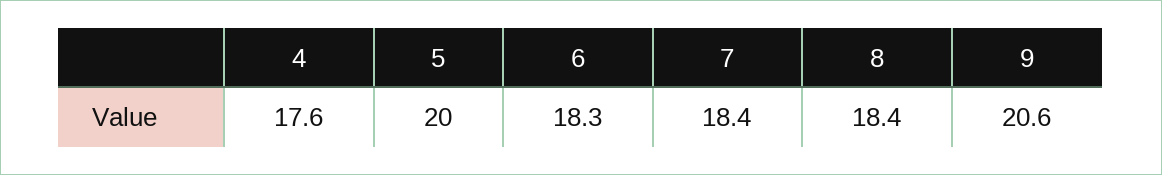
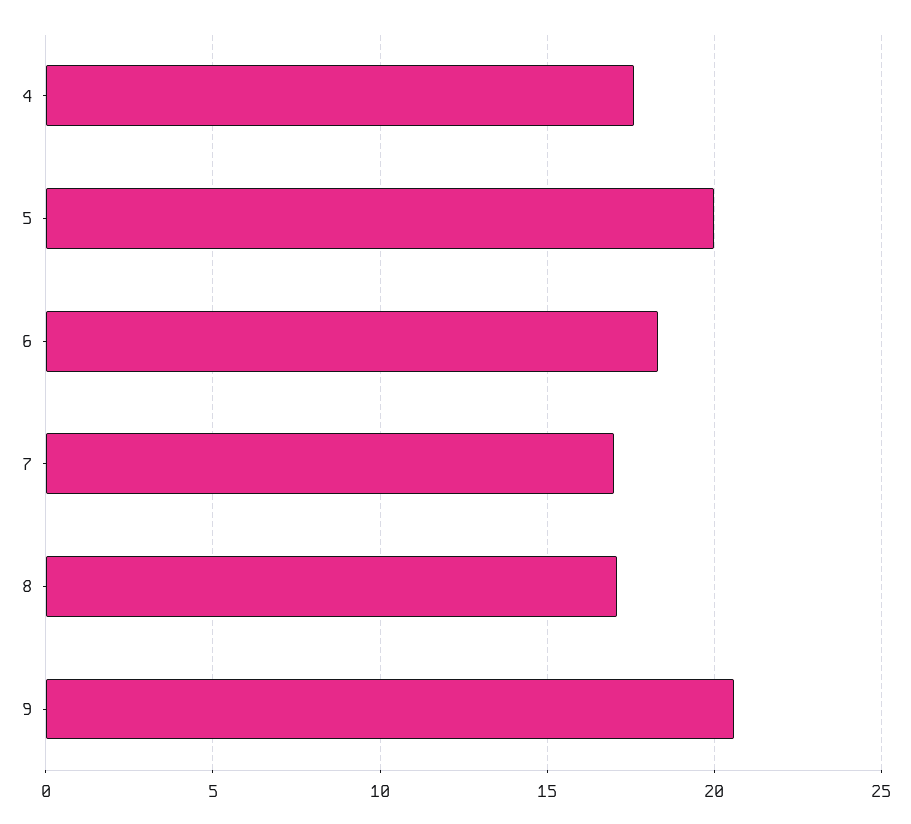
7: 18.4 -> 17
8: 18.4 -> 17

